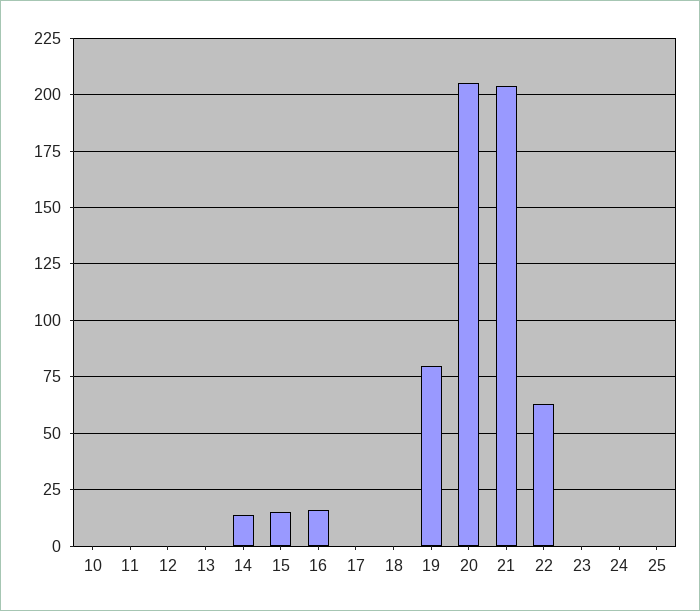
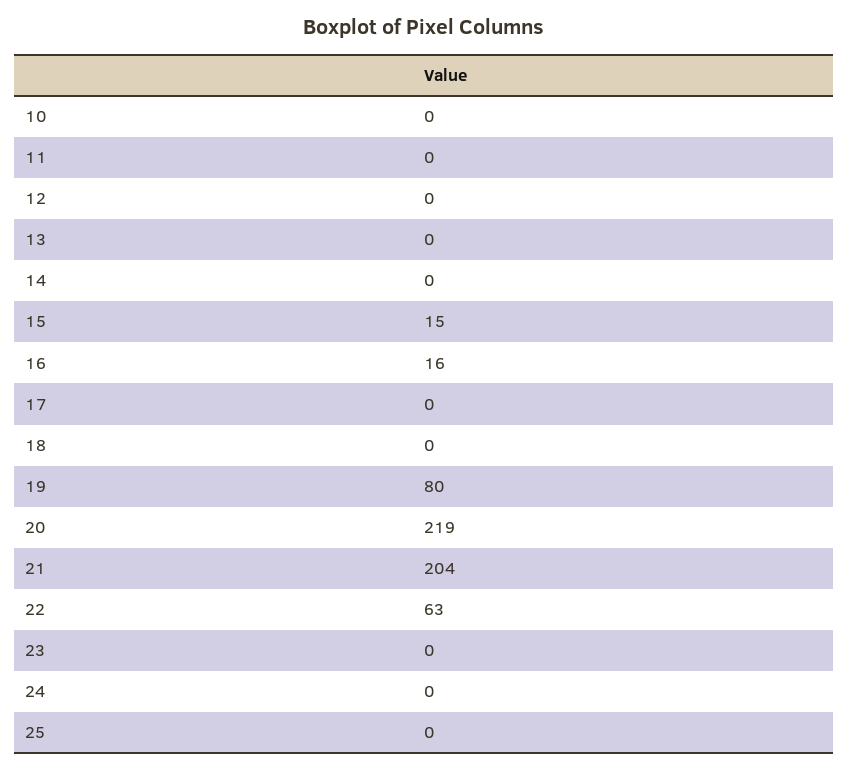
14: 15 -> 0
20: 205 -> 219

